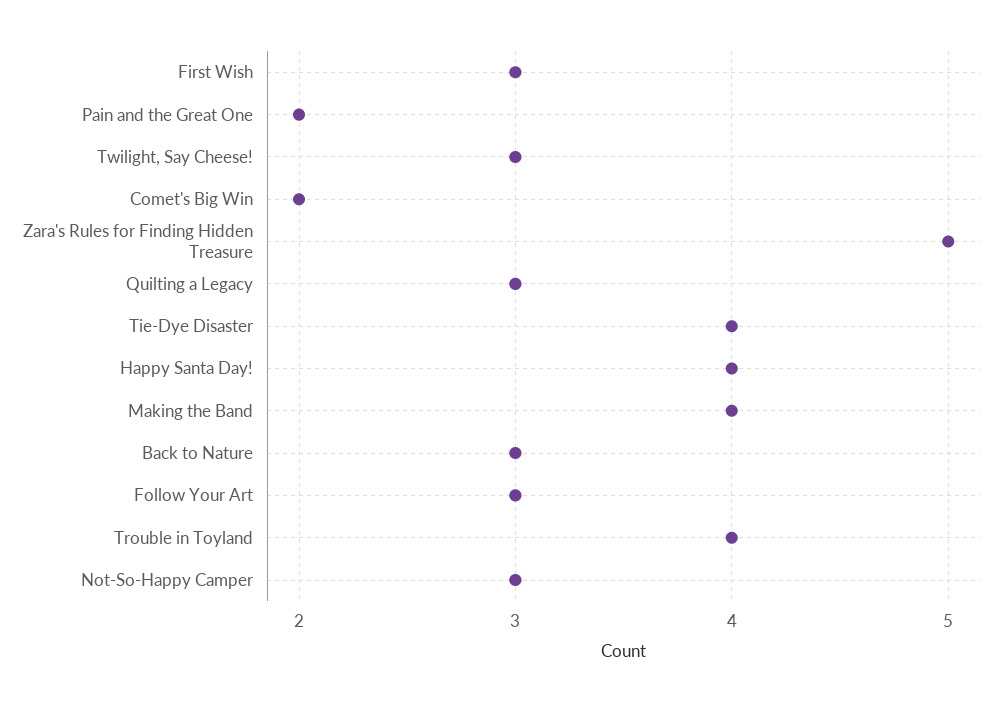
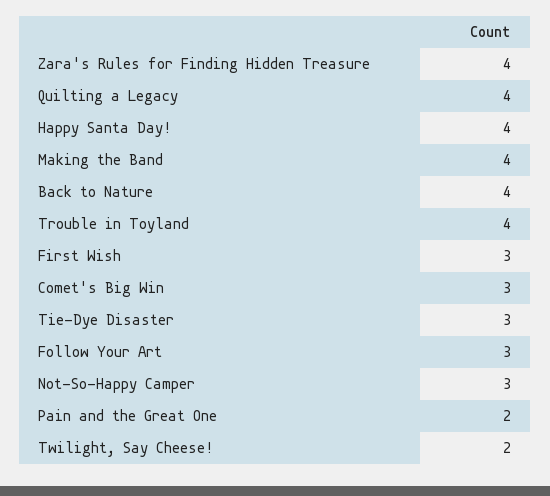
Twilight, Say Cheese!: 3 -> 2
Comet's Big Win: 2 -> 3
Zara's Rules for Finding Hidden Treasure: 5 -> 4
Quilting a Legacy: 3 -> 4
Tie-Dye Disaster: 4 -> 3
Back to Nature: 3 -> 4

